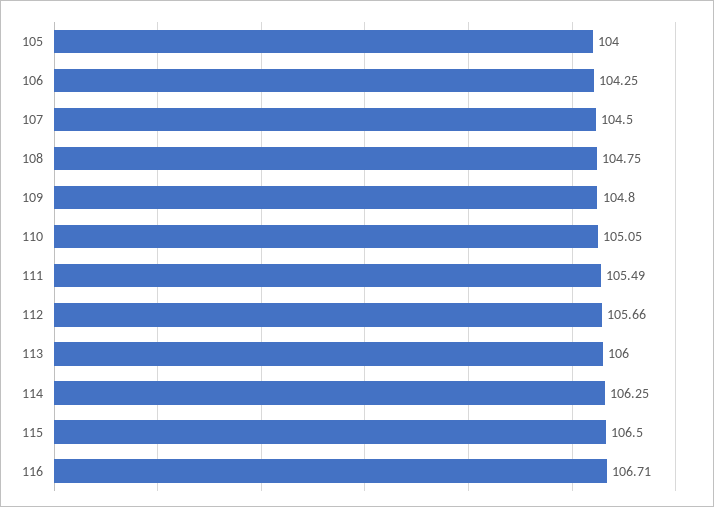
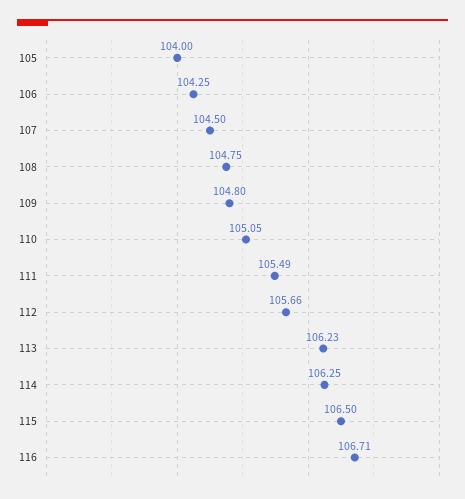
113: 106 -> 106.23

